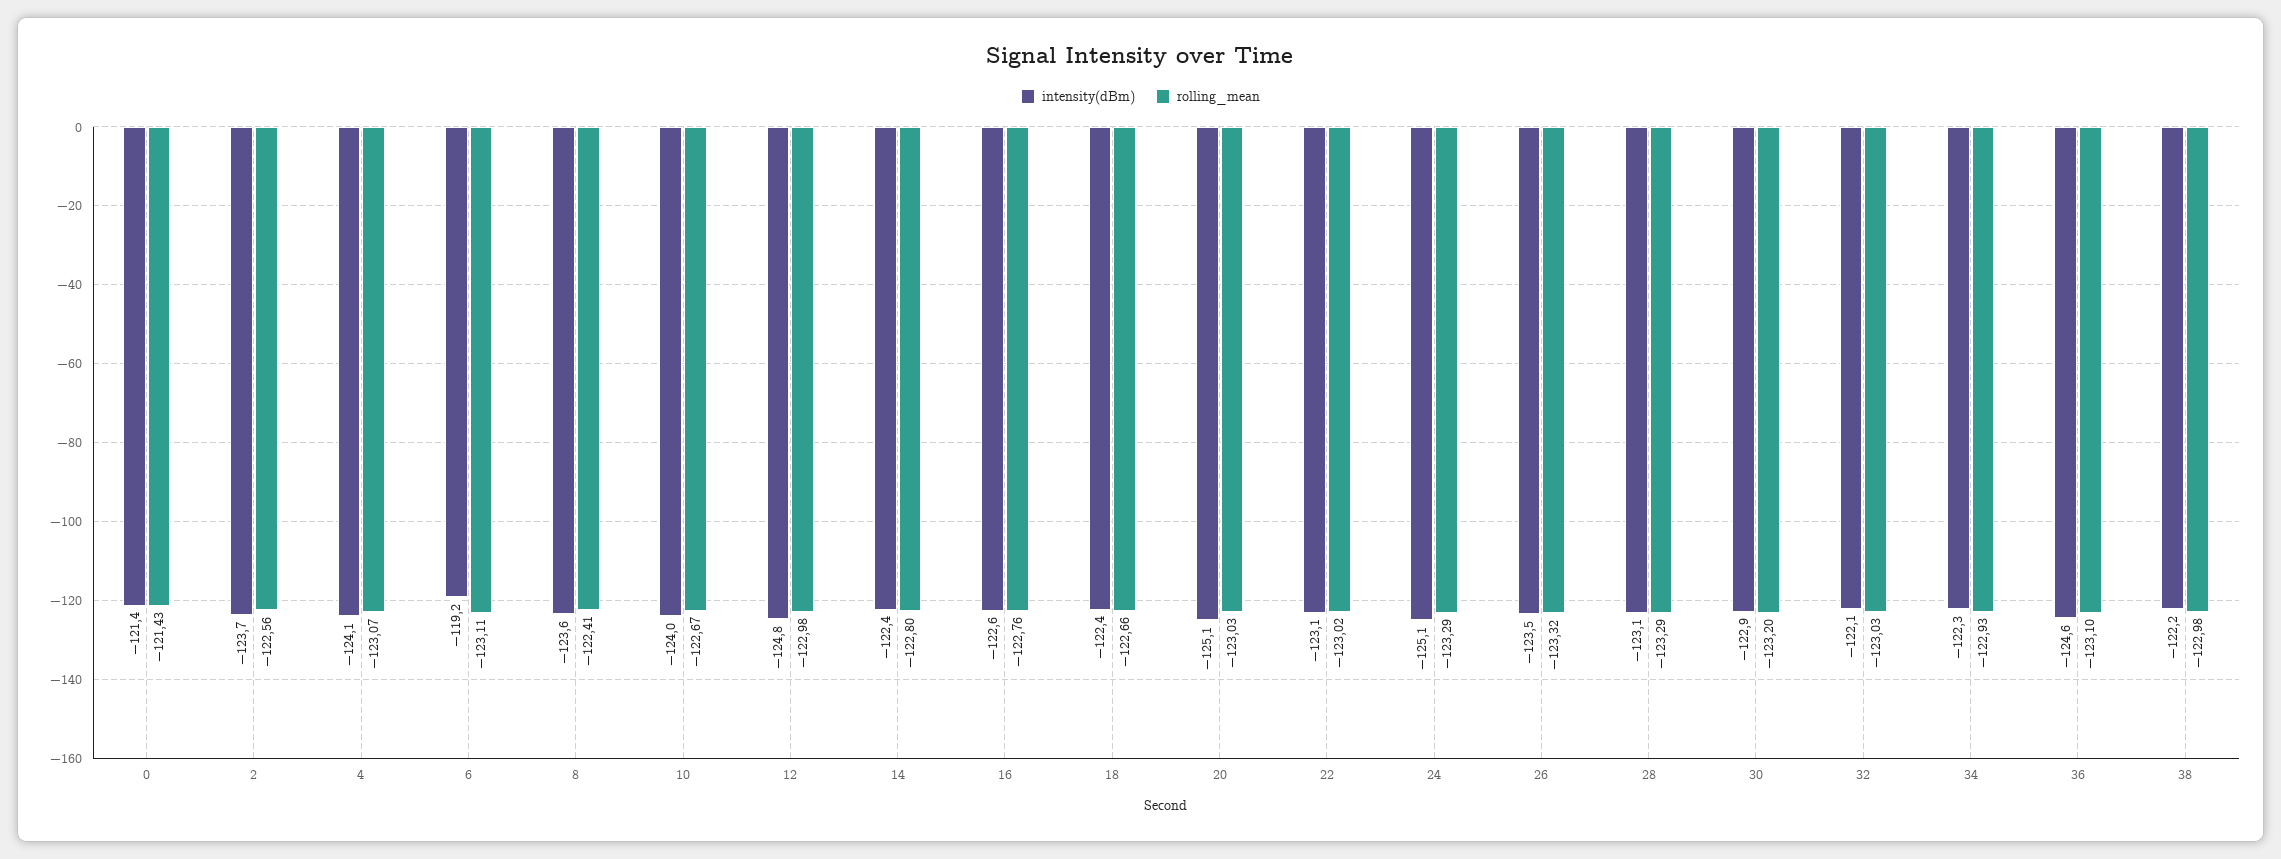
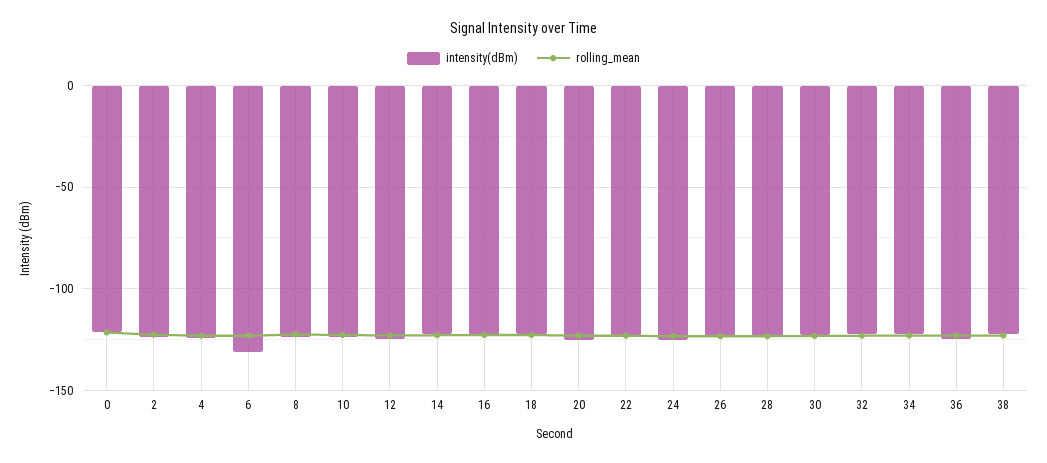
intensity(dBm), 6: -119.2 -> -130

